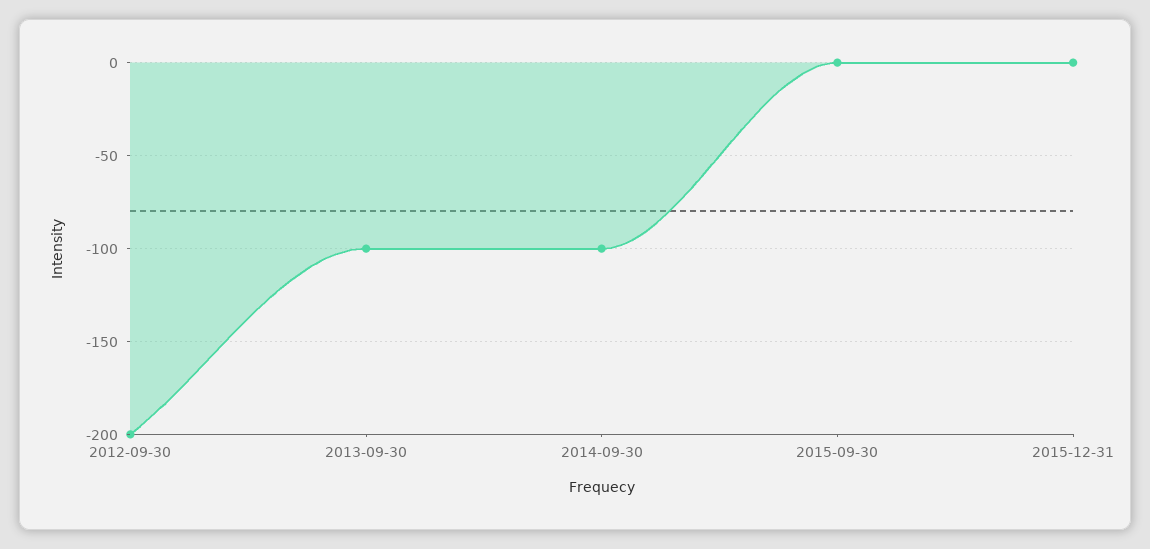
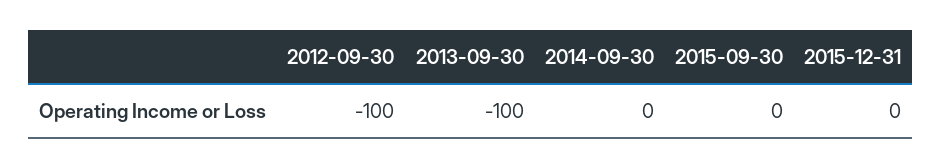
2012-09-30: -200 -> -100
2014-09-30: -100 -> 0

